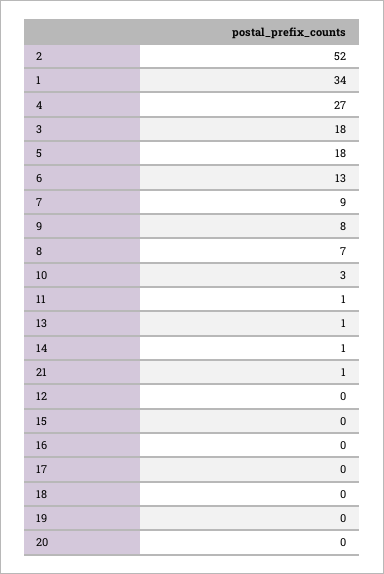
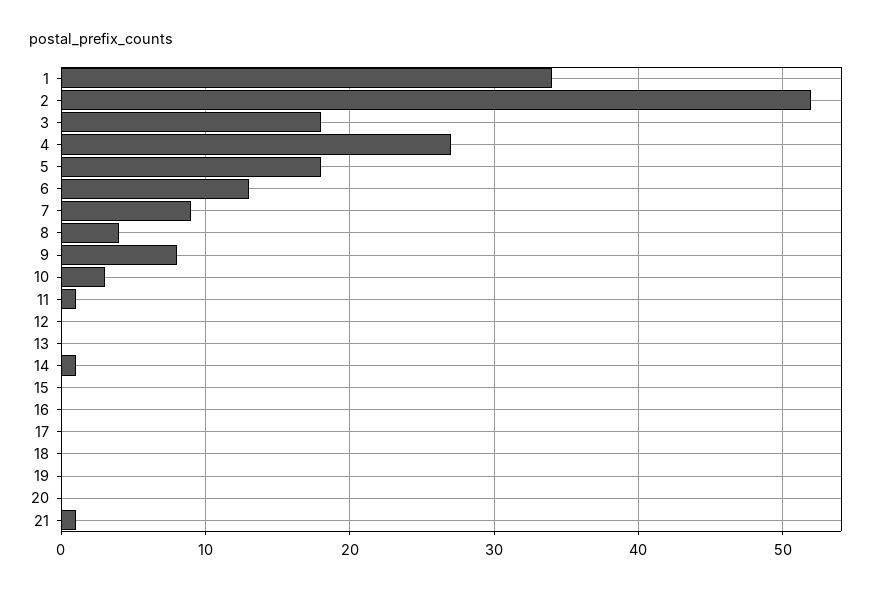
8: 7 -> 4
13: 1 -> 0

